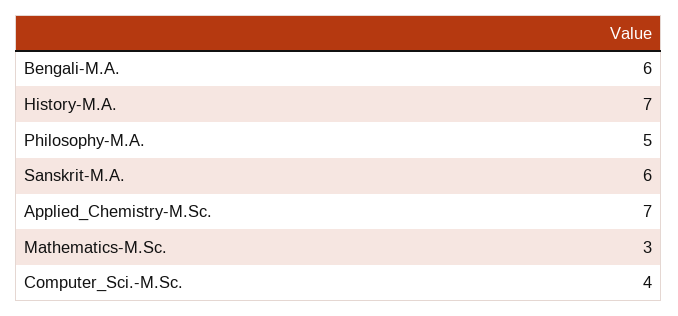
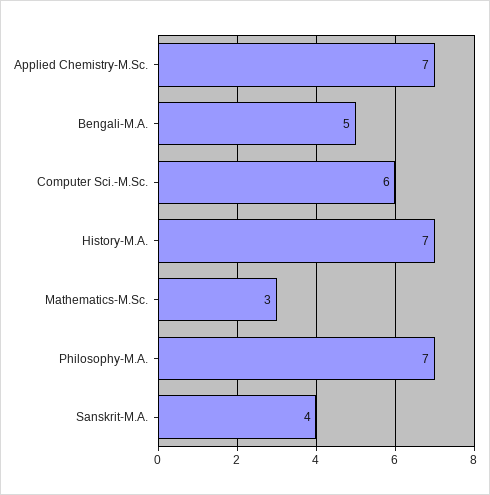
Bengali-M.A.: 6 -> 5
Philosophy-M.A.: 5 -> 7
Sanskrit-M.A.: 6 -> 4
Computer_Sci.-M.Sc.: 4 -> 6

